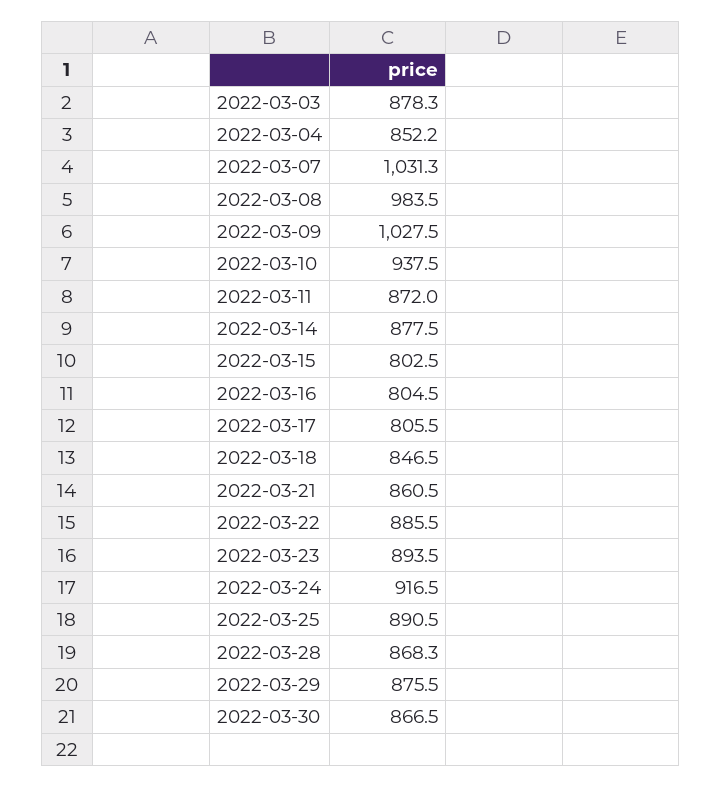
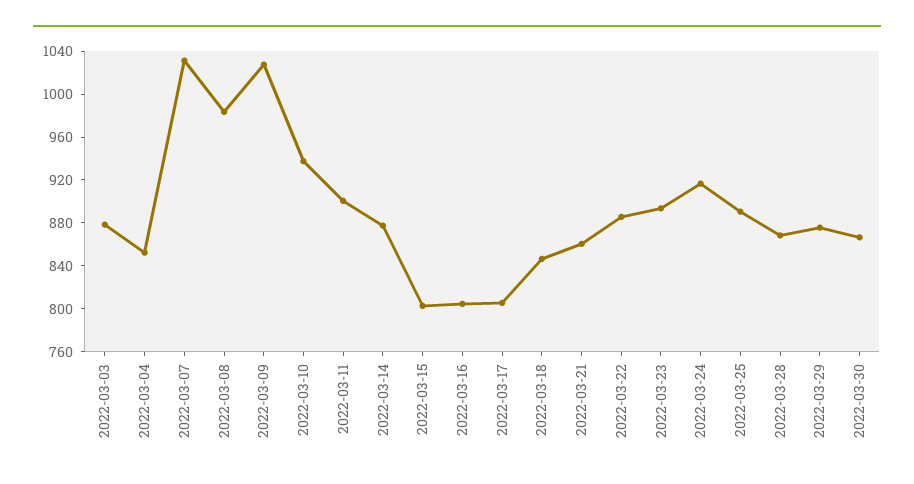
2022-03-11: 872 -> 900

